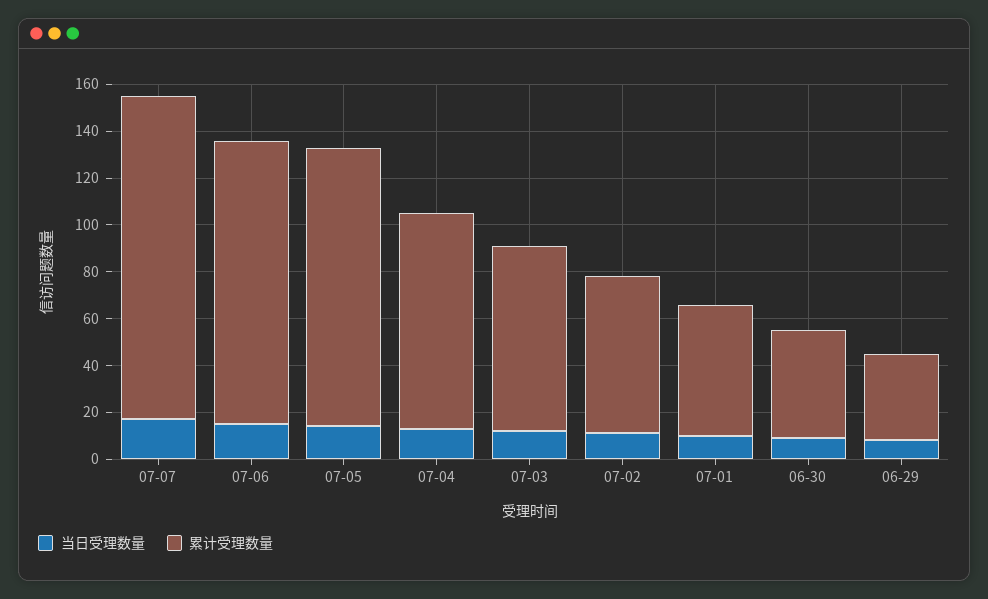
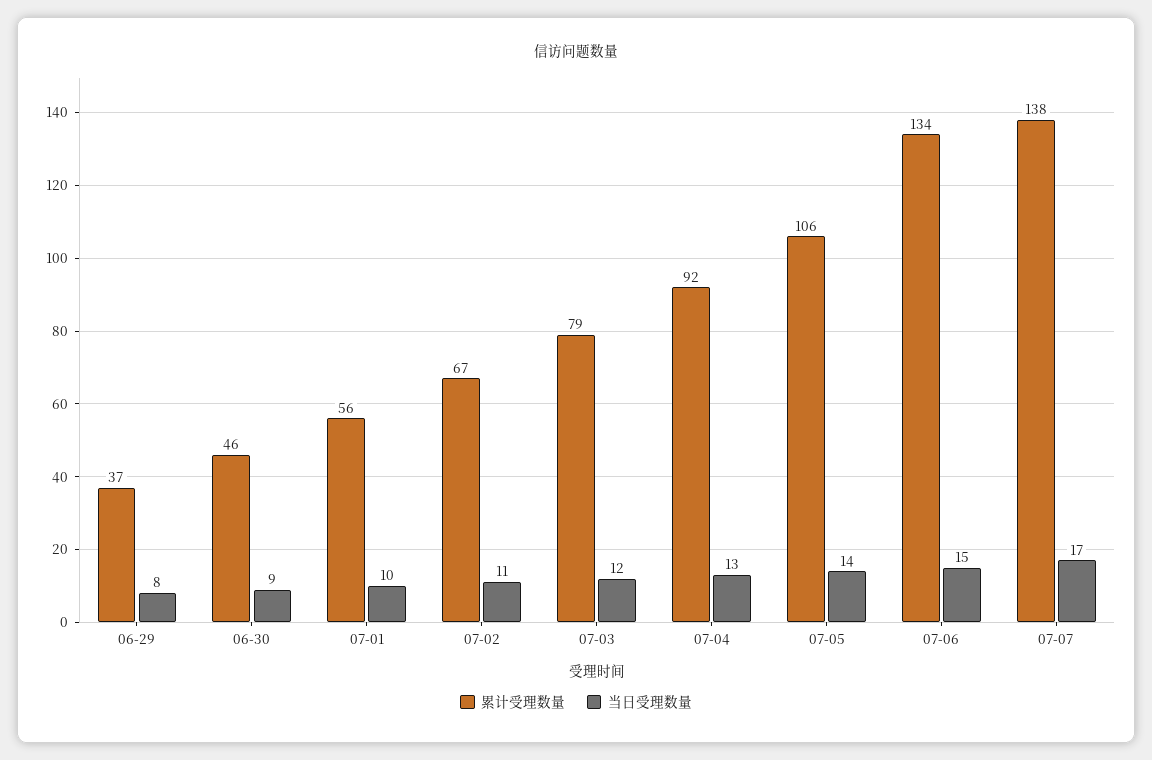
累计受理数量, 07-06: 120 -> 134
累计受理数量, 07-05: 120 -> 106

